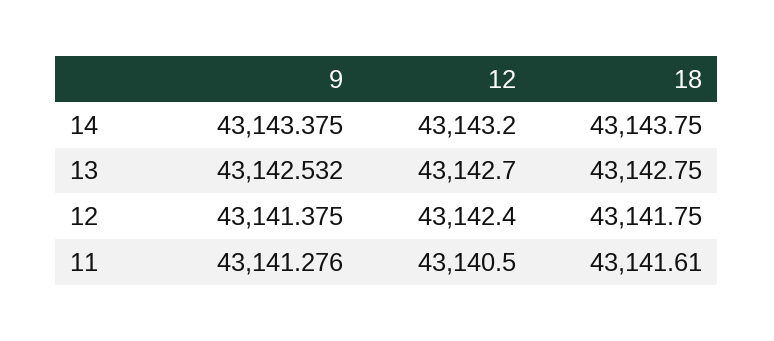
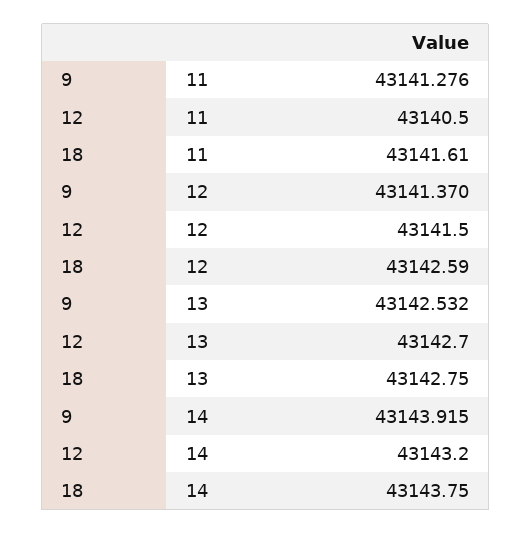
9, 14: 43143.375 -> 43143.915
9, 12: 43141.375 -> 43141.37
12, 12: 43142.4 -> 43141.5
18, 12: 43141.75 -> 43142.59

